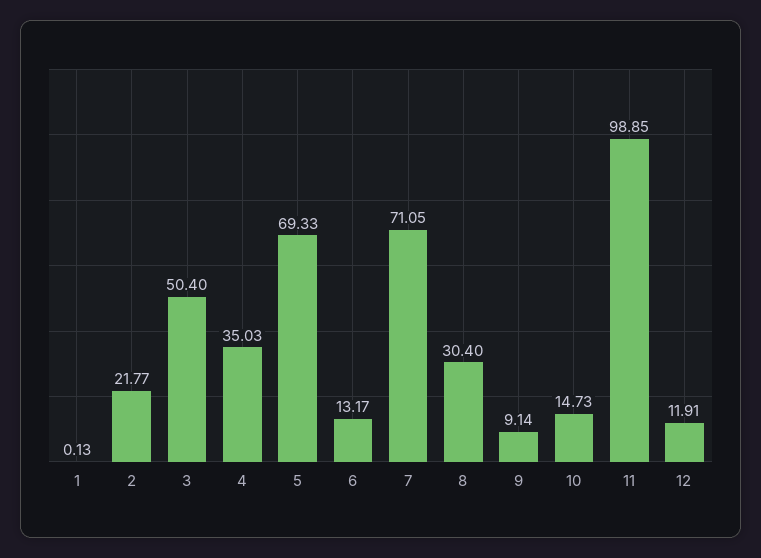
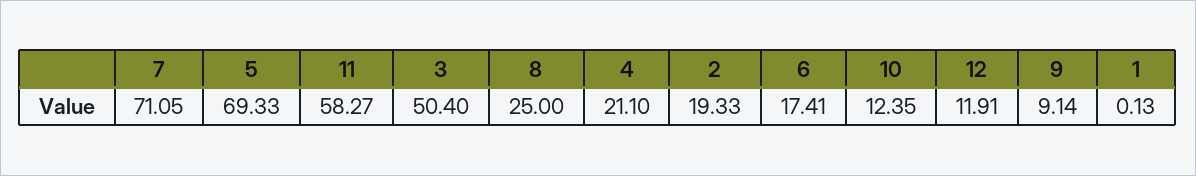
2: 21.77 -> 19.33
4: 35.03 -> 21.1
6: 13.17 -> 17.41
8: 30.4 -> 25
10: 14.73 -> 12.35
11: 98.85 -> 58.27

